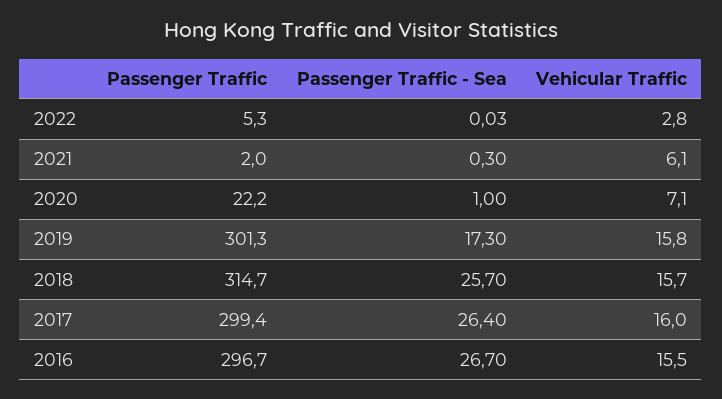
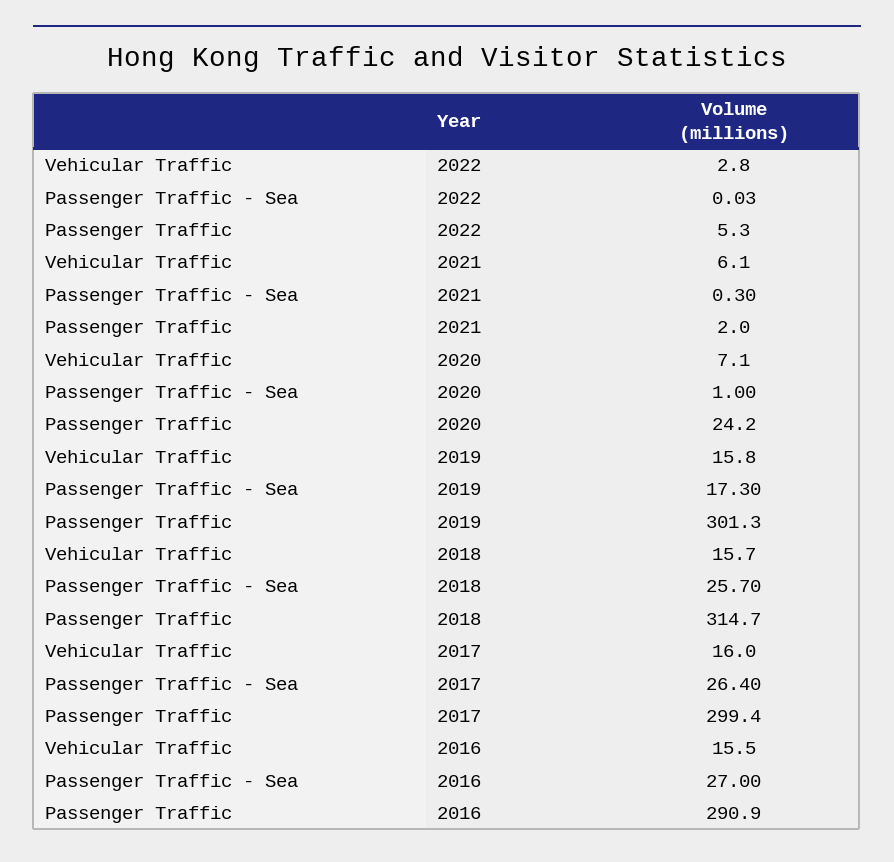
Passenger Traffic, 2020: 22.2 -> 24.2
Passenger Traffic, 2016: 296.7 -> 290.9
Passenger Traffic - Sea, 2016: 26.7 -> 27

